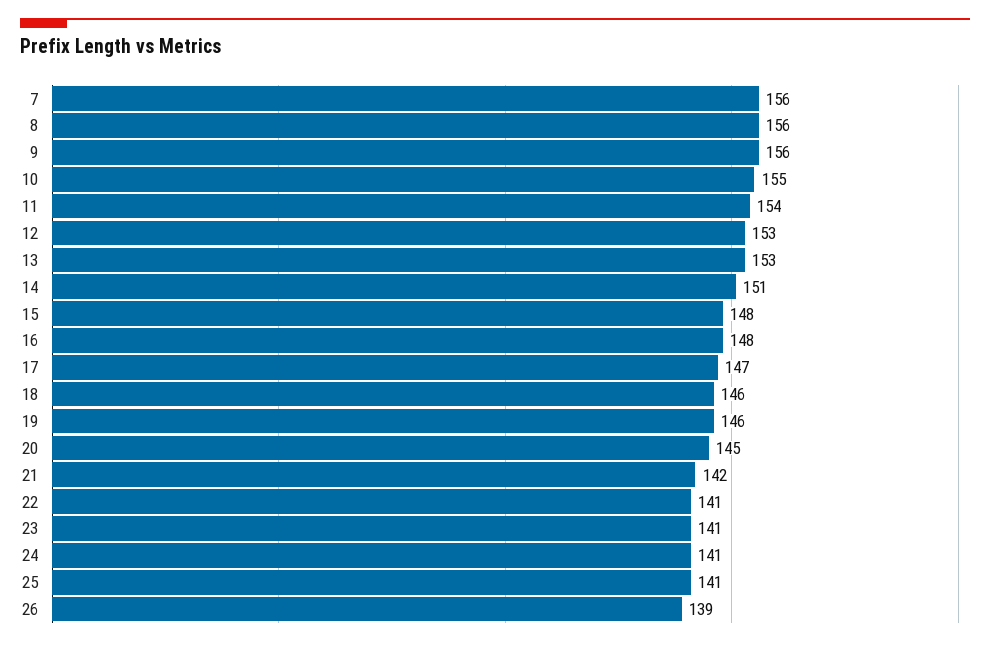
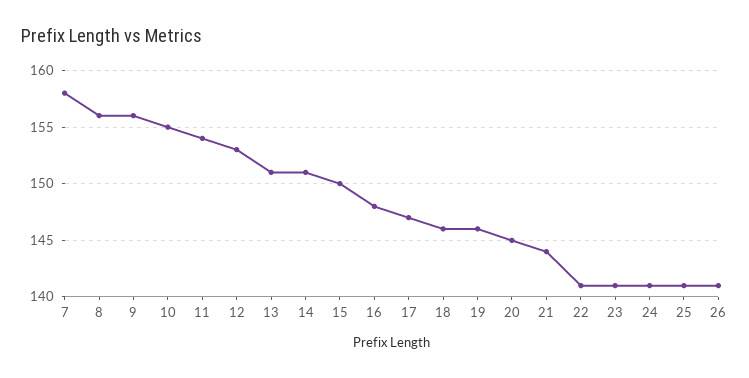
7: 156 -> 158
13: 153 -> 151
15: 148 -> 150
21: 142 -> 144
26: 139 -> 141

